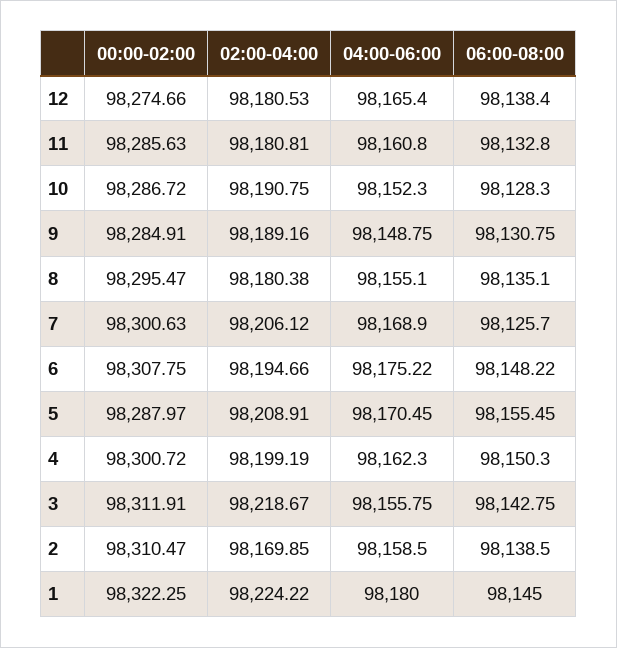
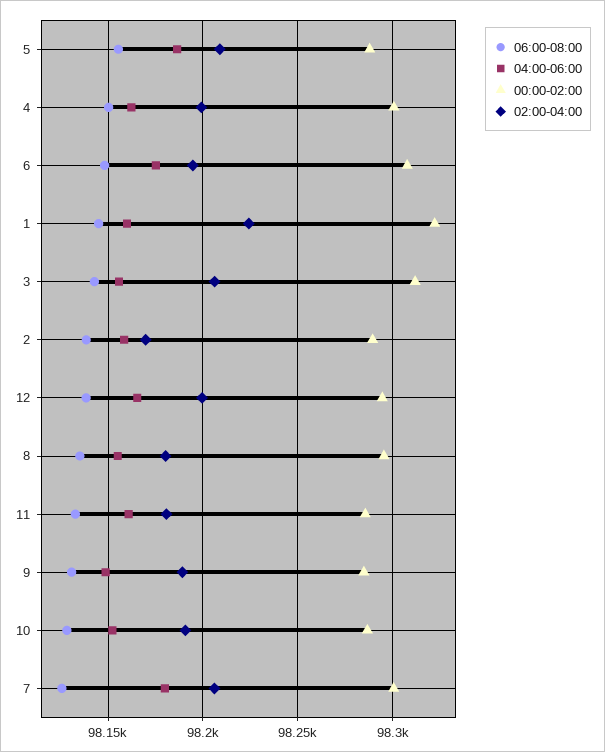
00:00-02:00, 12: 98274.66 -> 98295
02:00-04:00, 12: 98180.53 -> 98200
04:00-06:00, 7: 98168.9 -> 98180
04:00-06:00, 5: 98170.45 -> 98185
02:00-04:00, 3: 98218.67 -> 98205
00:00-02:00, 2: 98310.47 -> 98290
04:00-06:00, 1: 98180 -> 98160

